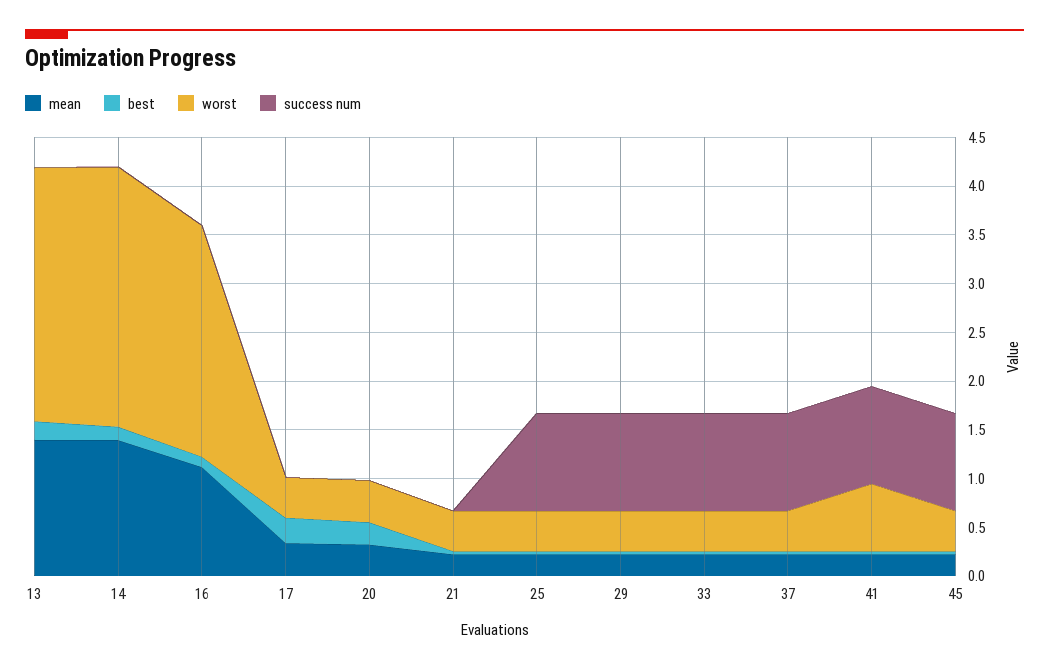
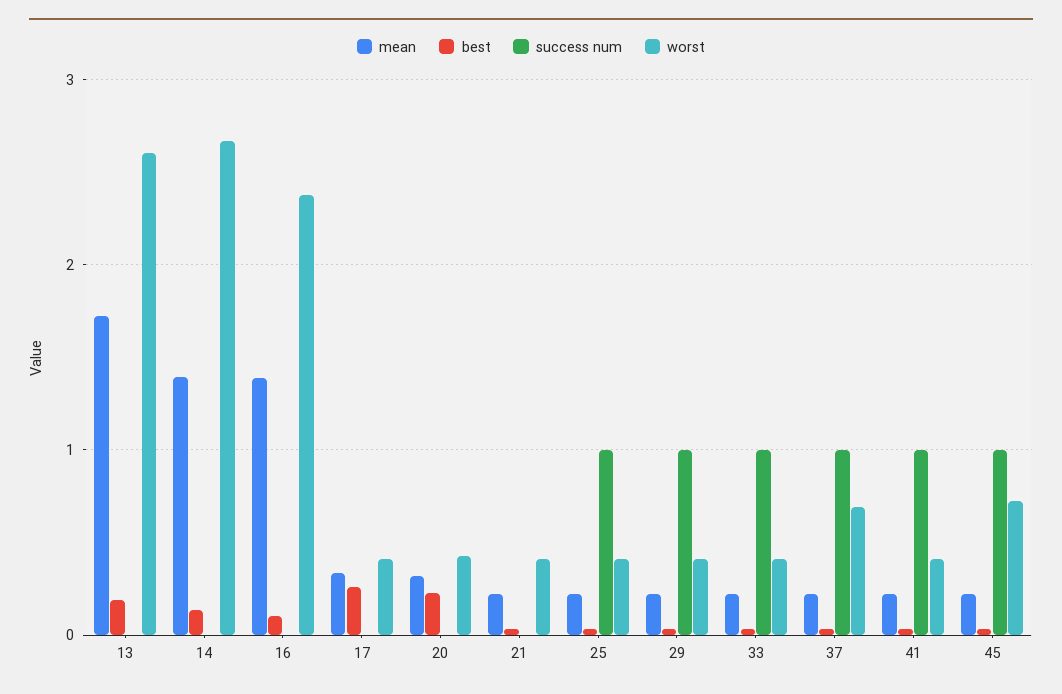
mean, 13: 1.4 -> 1.7
mean, 16: 1.1 -> 1.4
worst, 37: 0.4 -> 0.7
worst, 41: 0.7 -> 0.4
worst, 45: 0.4 -> 0.7

